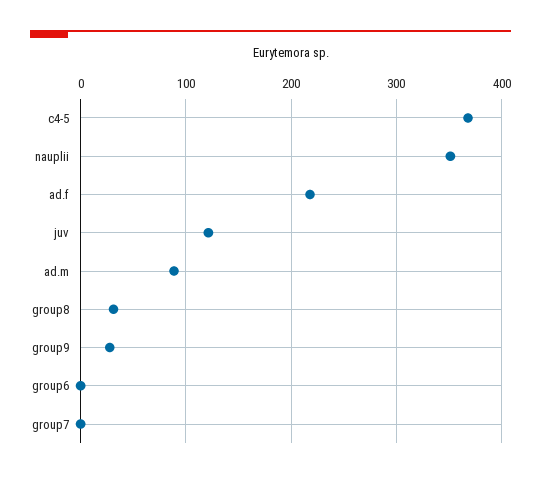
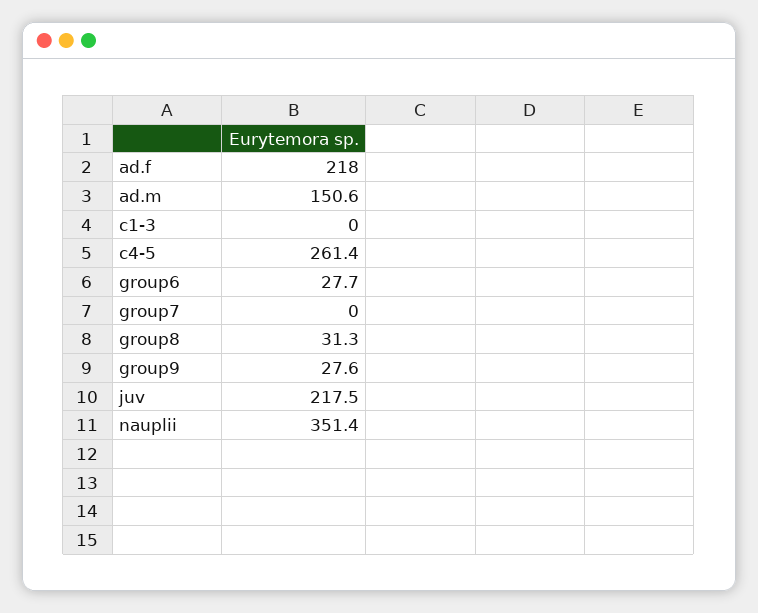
c4-5: 370 -> 261.4
juv: 120 -> 217.5
ad.m: 90 -> 150.6
group6: 0 -> 27.7
c1-3: none -> 0

